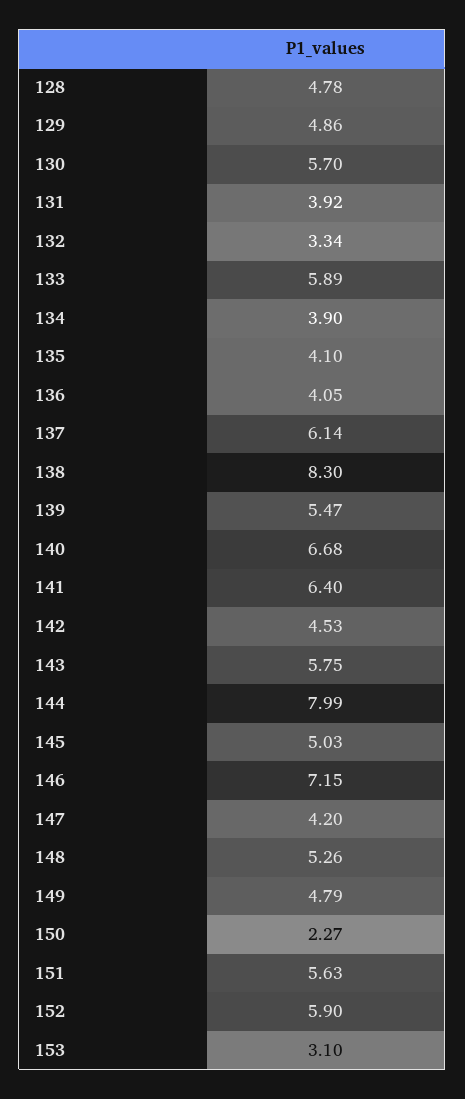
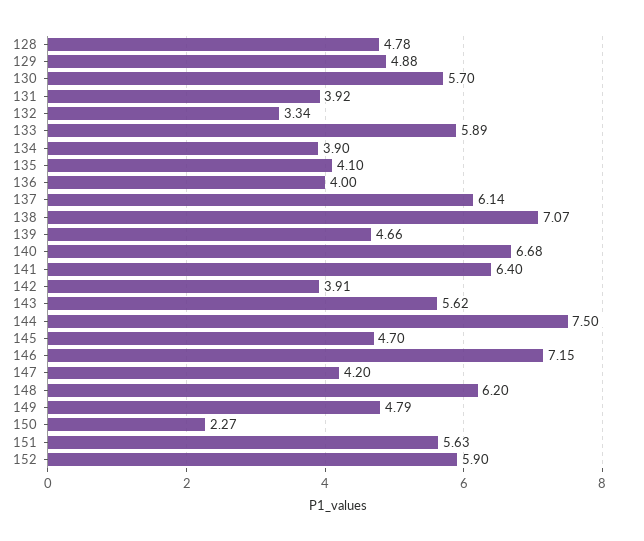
129: 4.86 -> 4.88
136: 4.05 -> 4
138: 8.3 -> 7.07
139: 5.47 -> 4.66
142: 4.53 -> 3.91
143: 5.75 -> 5.62
144: 7.99 -> 7.5
145: 5.03 -> 4.7
148: 5.26 -> 6.2
153: 3.1 -> none

